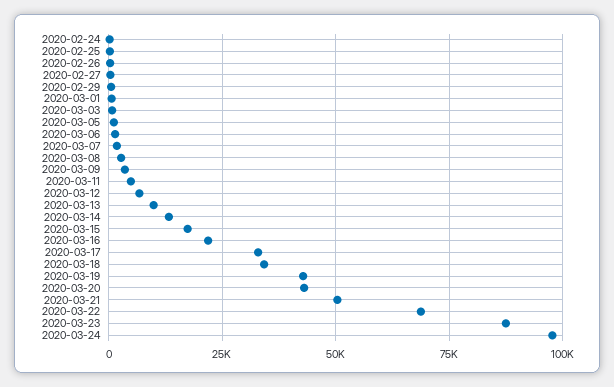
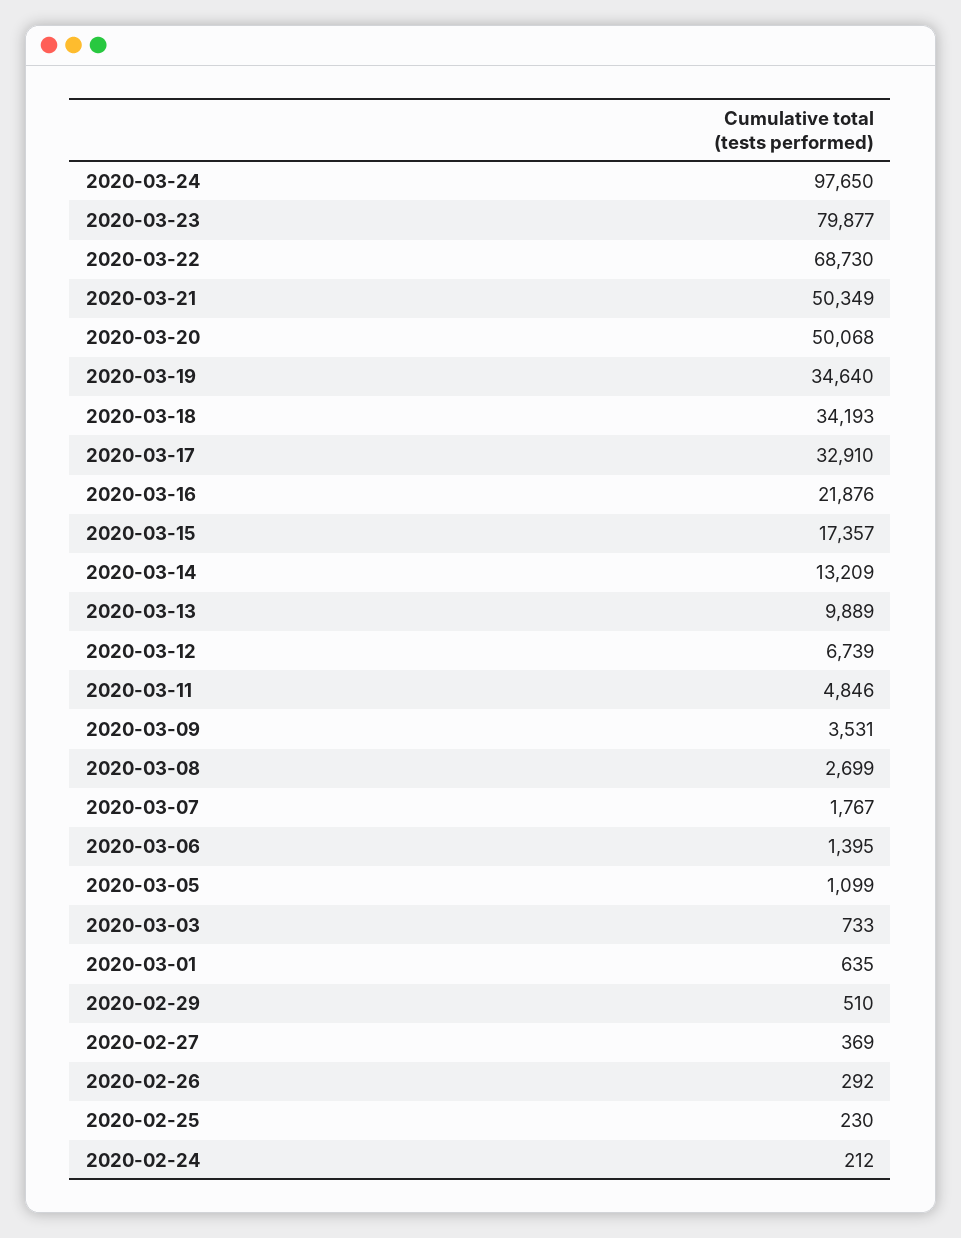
2020-03-19: 42500 -> 34640
2020-03-20: 42500 -> 50068
2020-03-23: 87500 -> 79877

